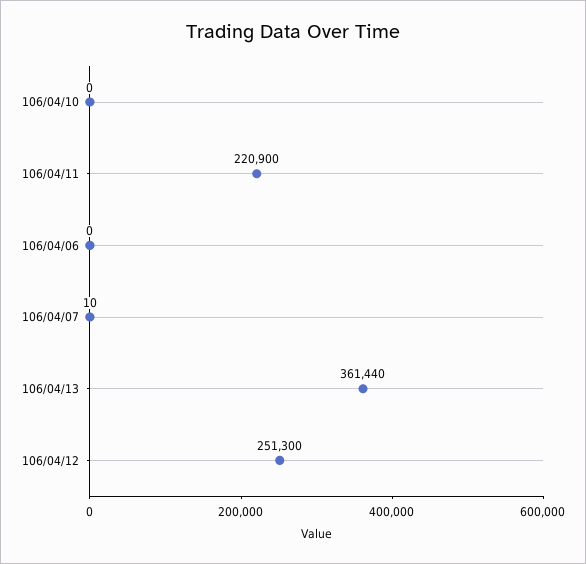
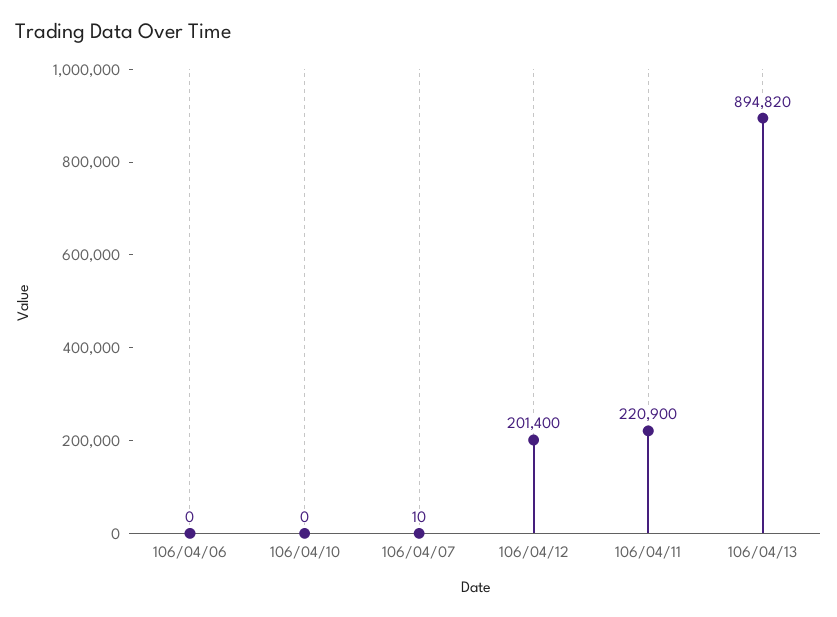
106/04/13: 361440 -> 894820
106/04/12: 251300 -> 201400

